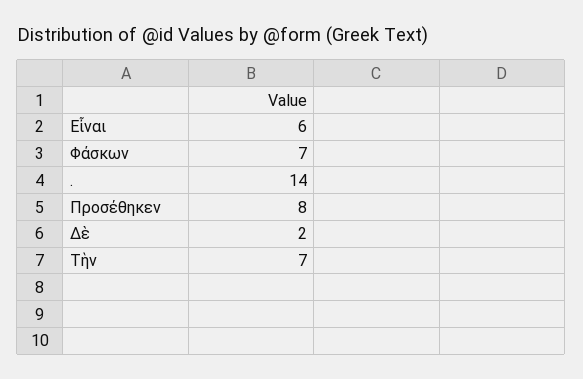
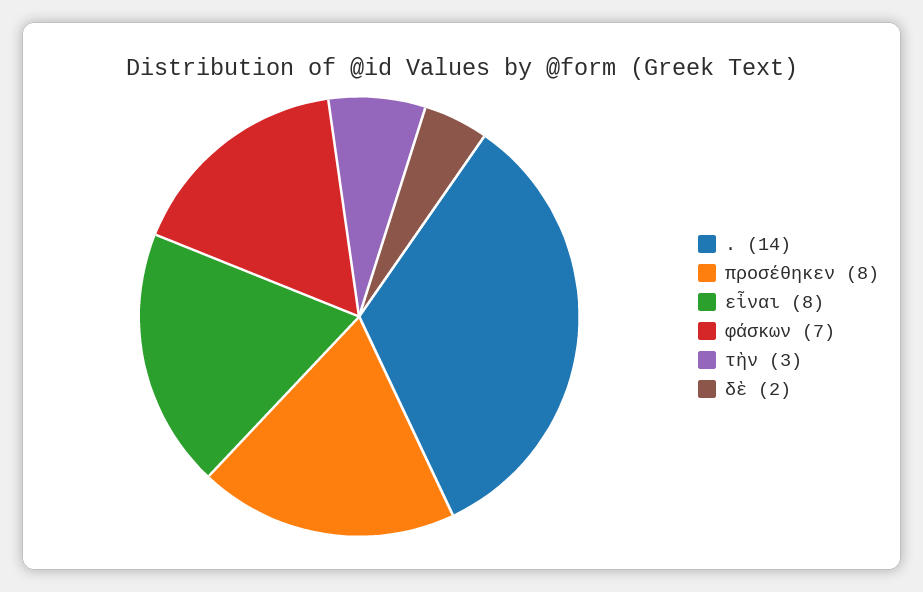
Εἶναι: 6 -> 8
Τὴν: 7 -> 3

